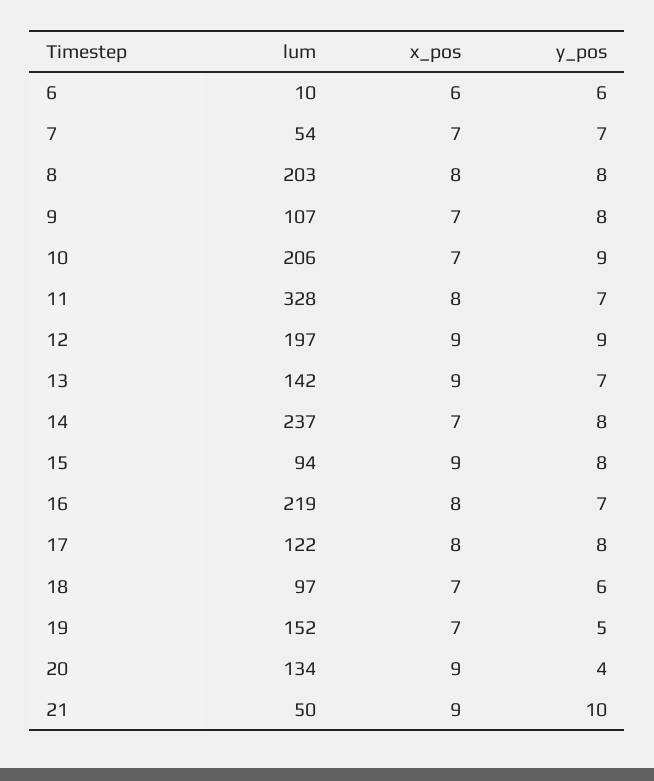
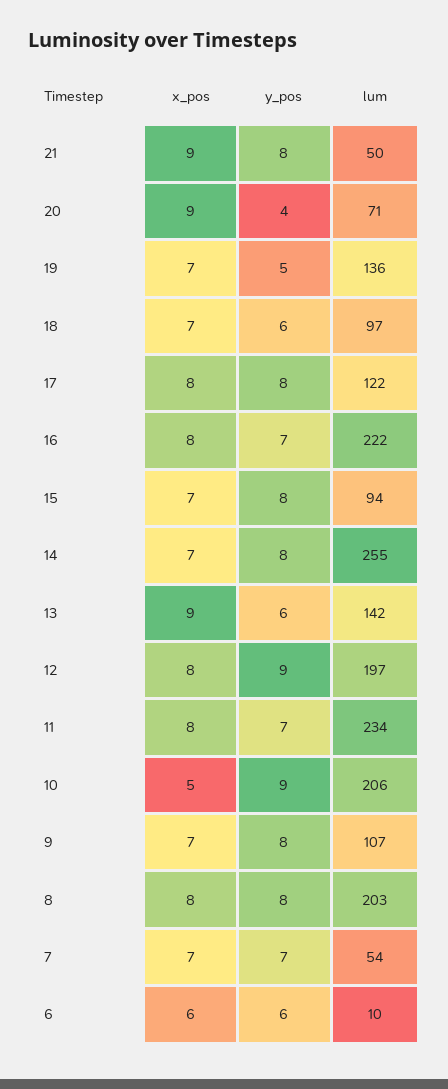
x_pos, 10: 7 -> 5
lum, 11: 328 -> 234
x_pos, 12: 9 -> 8
y_pos, 13: 7 -> 6
lum, 14: 237 -> 255
x_pos, 15: 9 -> 7
lum, 16: 219 -> 222
lum, 19: 152 -> 136
lum, 20: 134 -> 71
y_pos, 21: 10 -> 8

